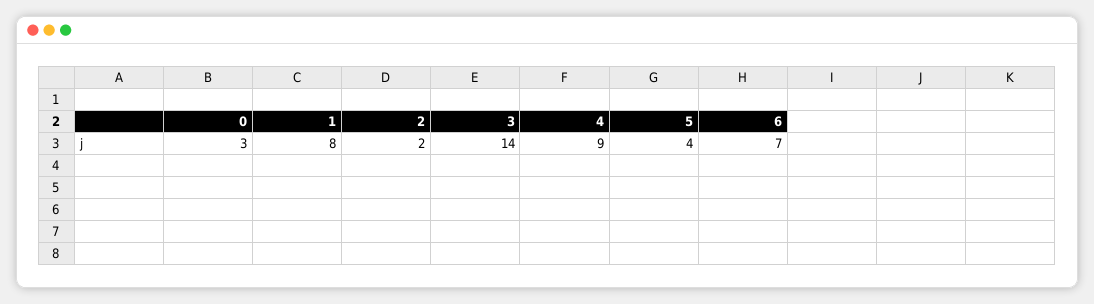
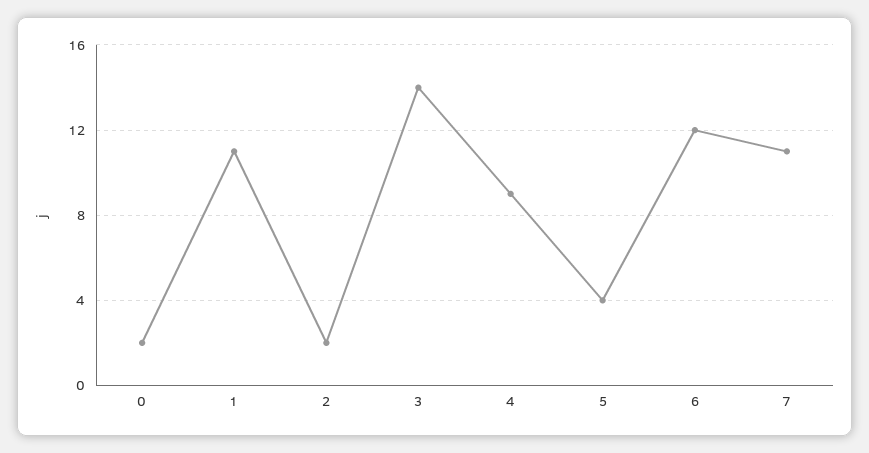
0: 3 -> 2
1: 8 -> 11
6: 7 -> 12
7: none -> 11

